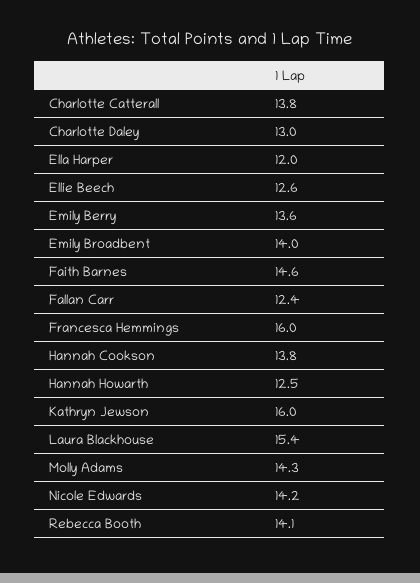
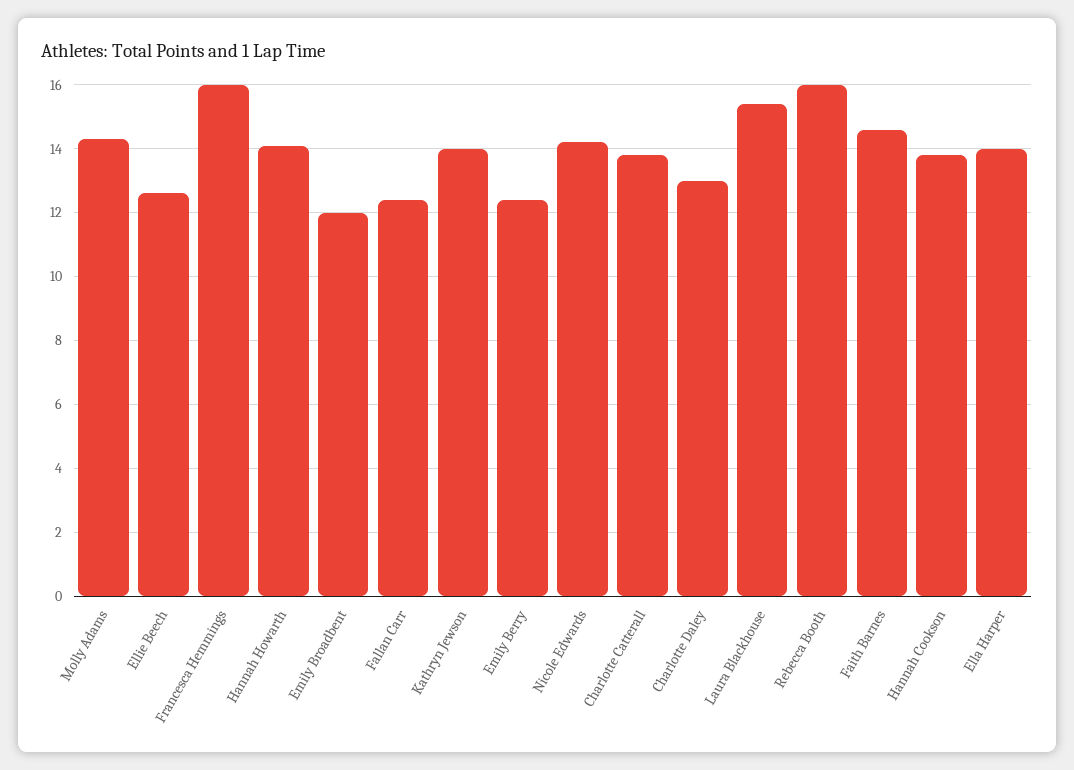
Ella Harper: 12 -> 14
Emily Berry: 13.6 -> 12.5
Emily Broadbent: 14 -> 12
Hannah Howarth: 12.5 -> 14
Kathryn Jewson: 16 -> 14
Rebecca Booth: 14.1 -> 16

